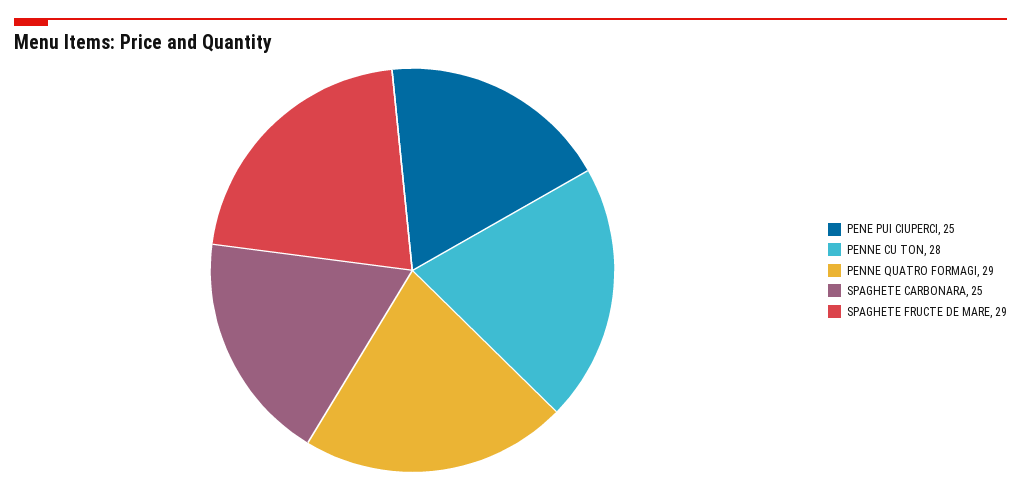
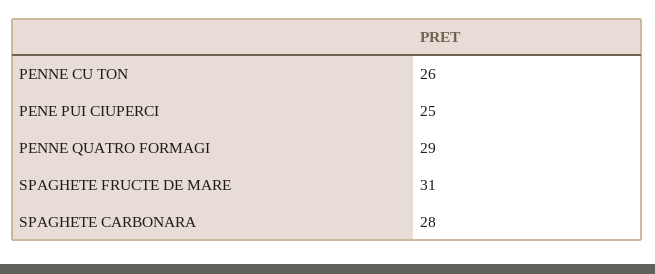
PENNE CU TON: 28 -> 26
SPAGHETE CARBONARA: 25 -> 28
SPAGHETE FRUCTE DE MARE: 29 -> 31

